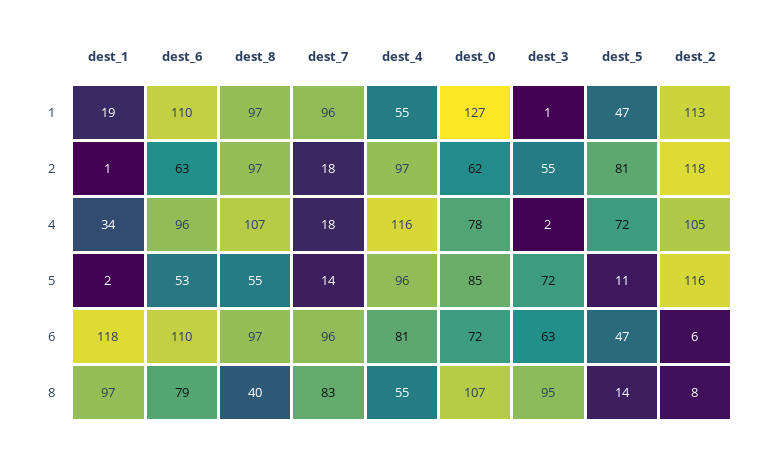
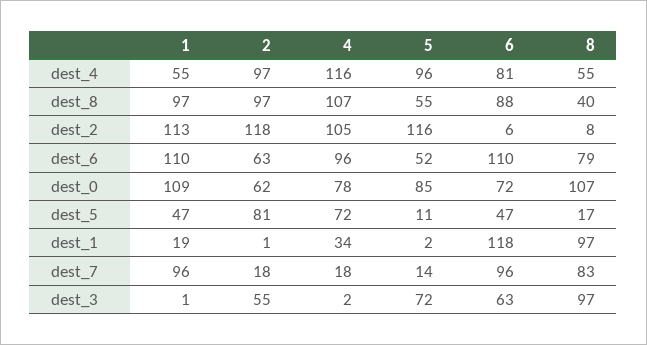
dest_0, 1: 127 -> 109
dest_6, 5: 53 -> 52
dest_8, 6: 97 -> 88
dest_3, 8: 95 -> 97
dest_5, 8: 14 -> 17

